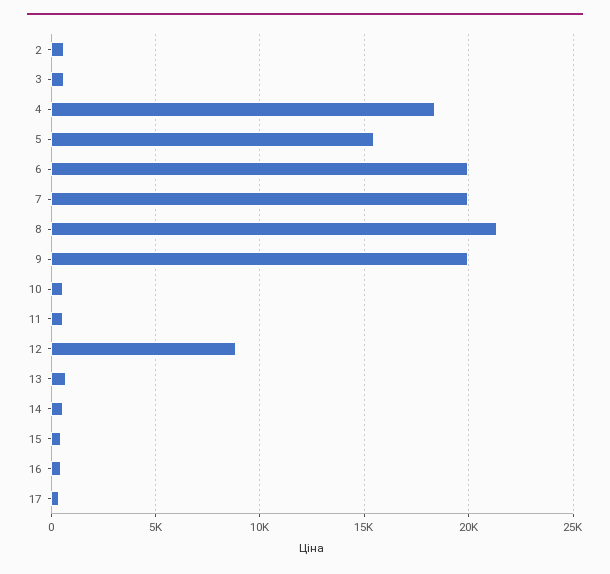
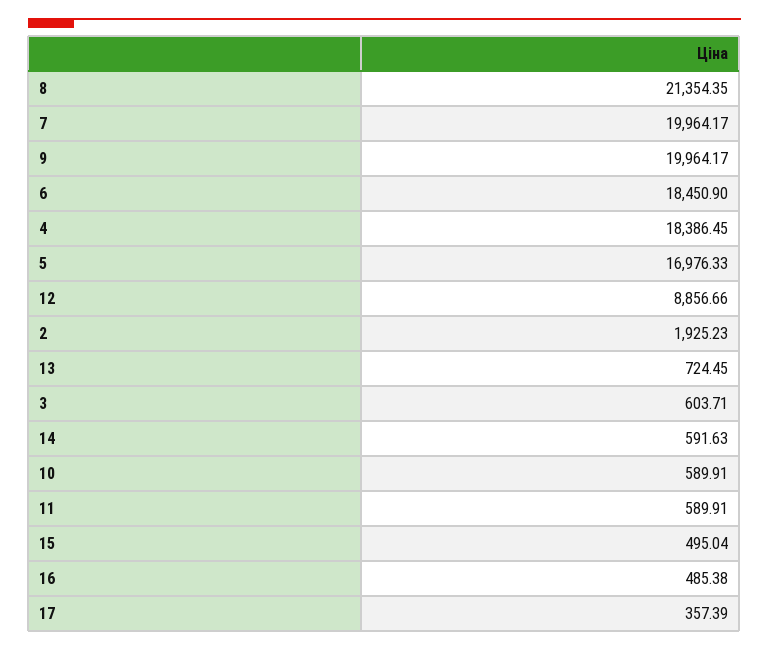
2: 500 -> 1925.23
5: 15500 -> 16976.33
6: 20000 -> 18450.9

